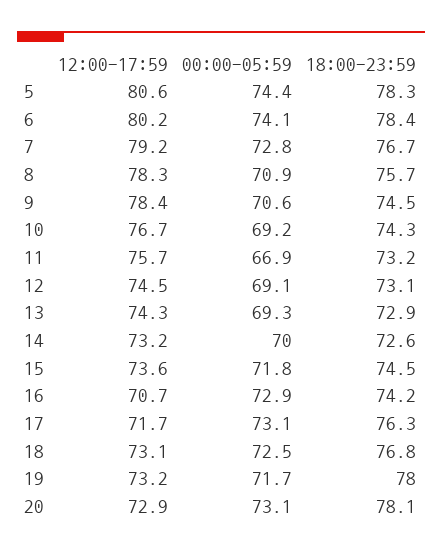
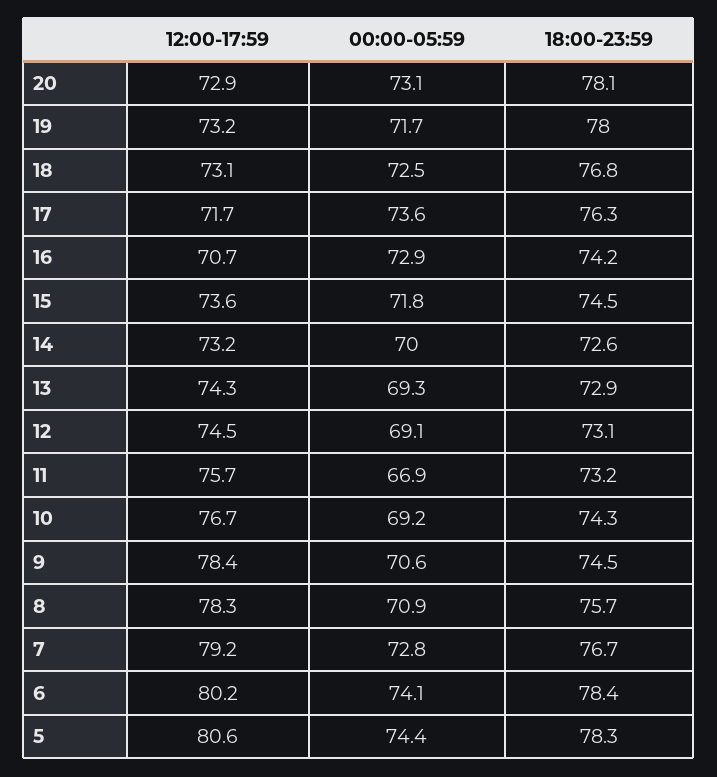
00:00-05:59, 17: 73.1 -> 73.6

